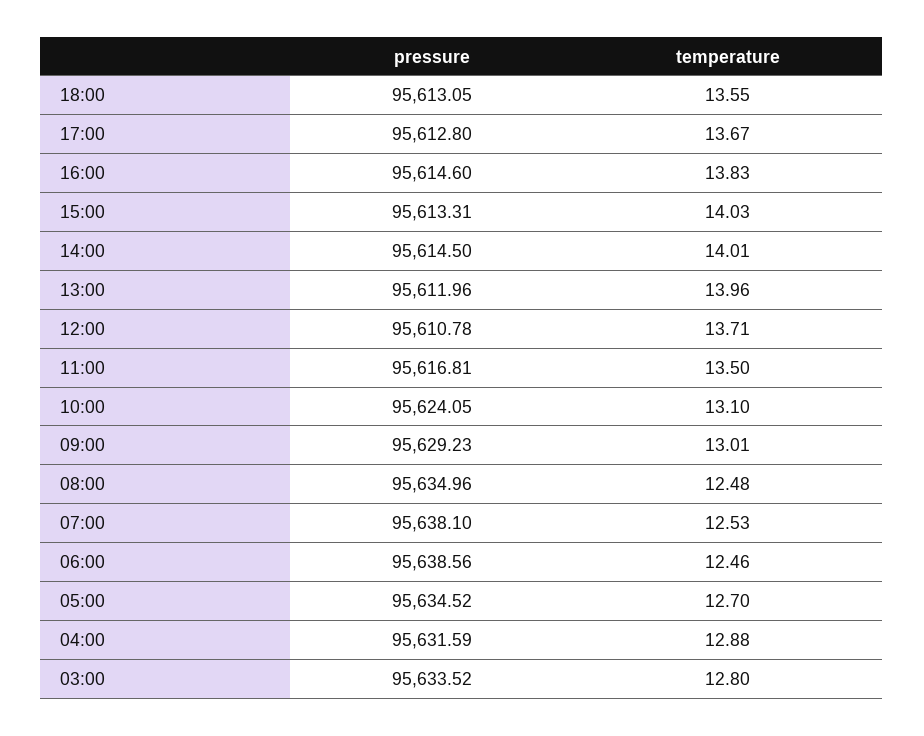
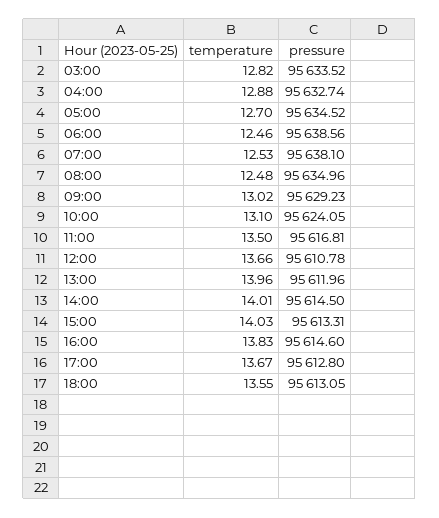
temperature, 12:00: 13.71 -> 13.66
temperature, 09:00: 13.01 -> 13.02
pressure, 04:00: 95631.59 -> 95632.74
temperature, 03:00: 12.8 -> 12.82

